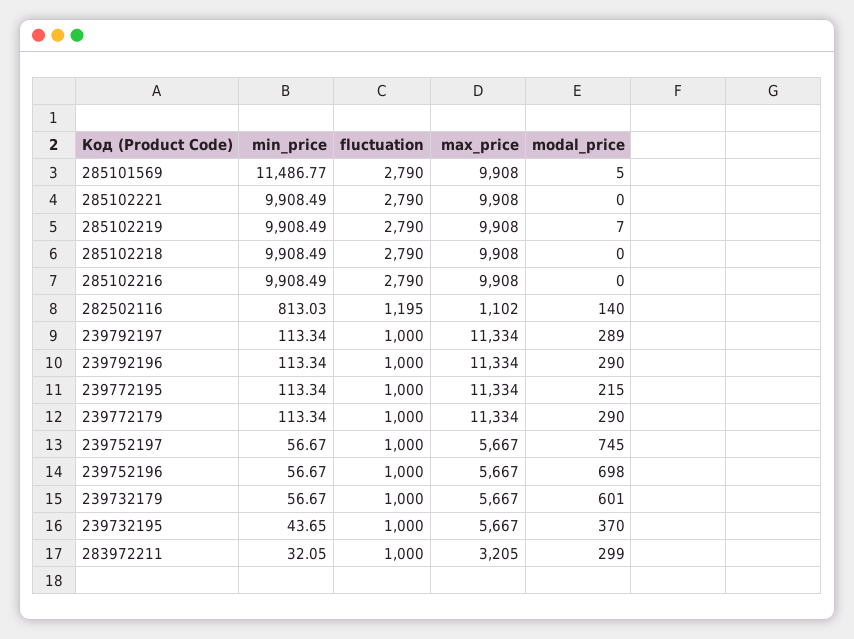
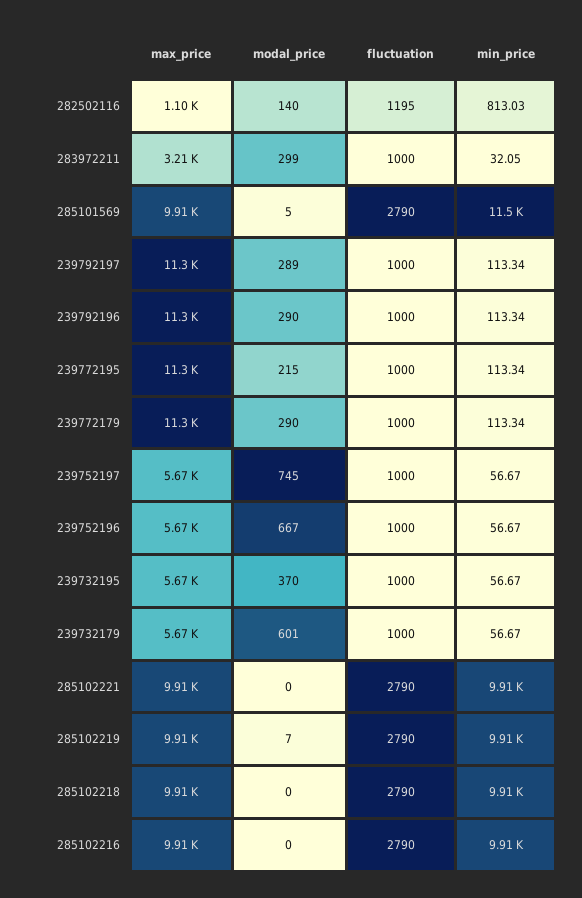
modal_price, 239752196: 698 -> 667
min_price, 239732195: 43.65 -> 56.67

